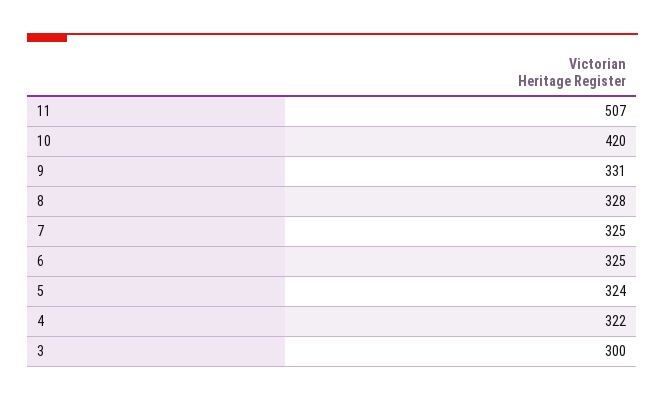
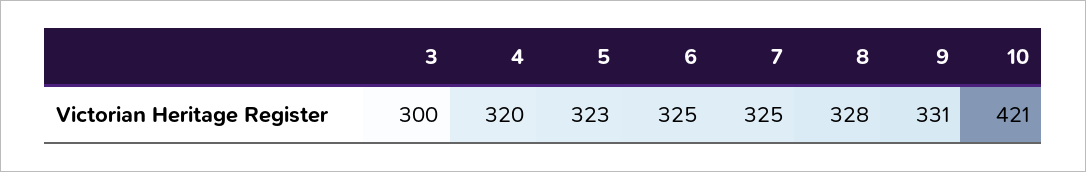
11: 507 -> none
10: 420 -> 421
5: 324 -> 323
4: 322 -> 320

